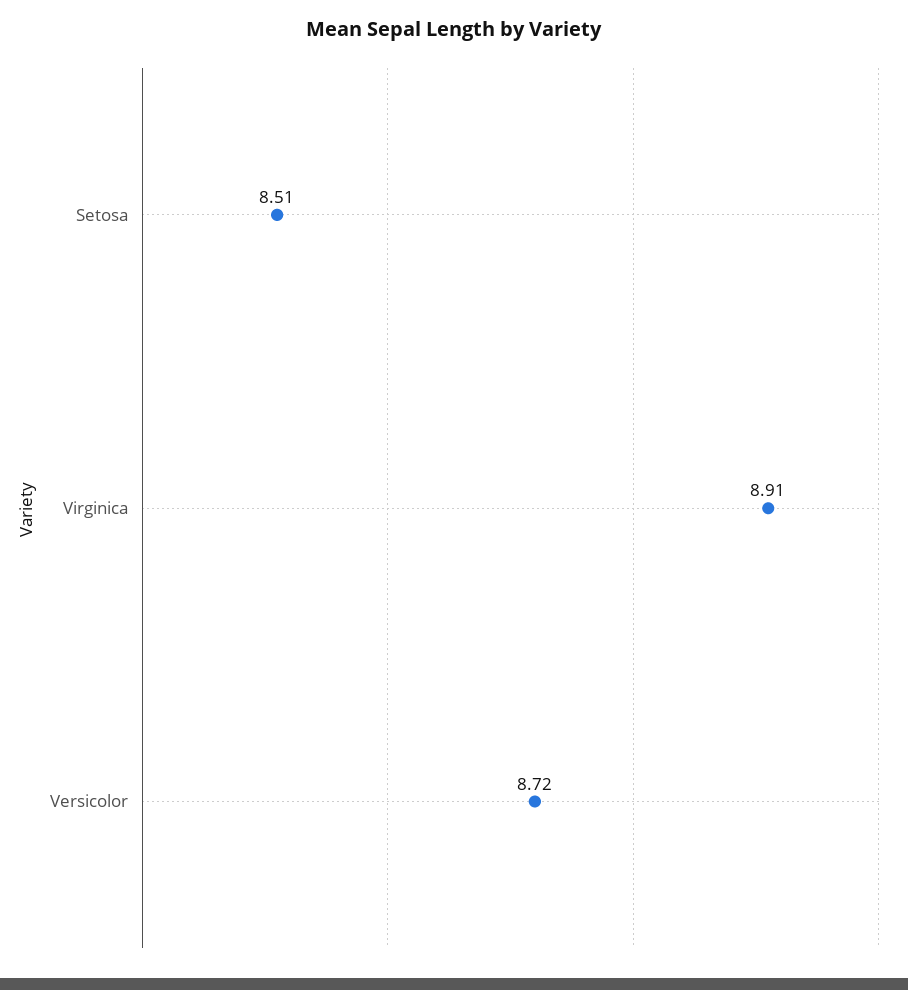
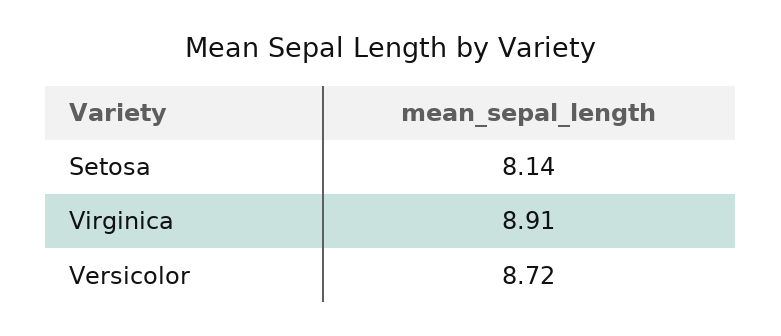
Setosa: 8.51 -> 8.14

